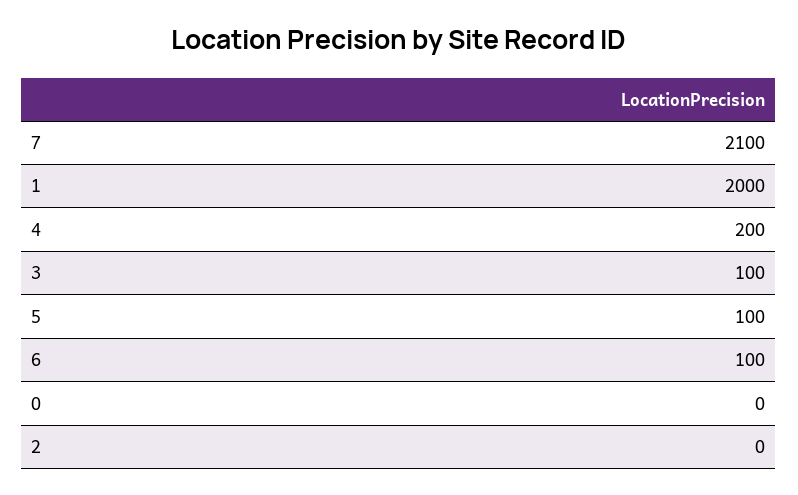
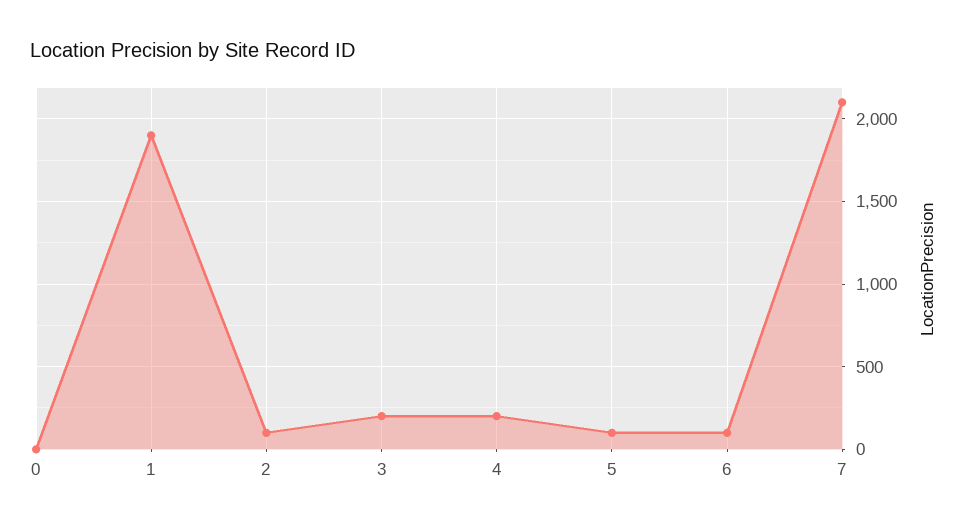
1: 2000 -> 1900
3: 100 -> 200
2: 0 -> 100

